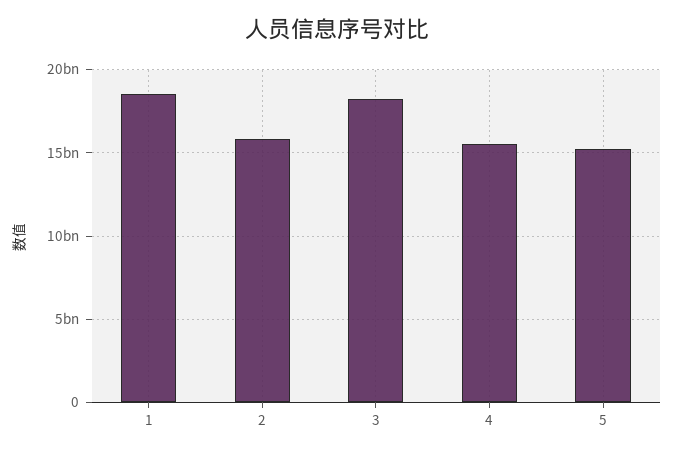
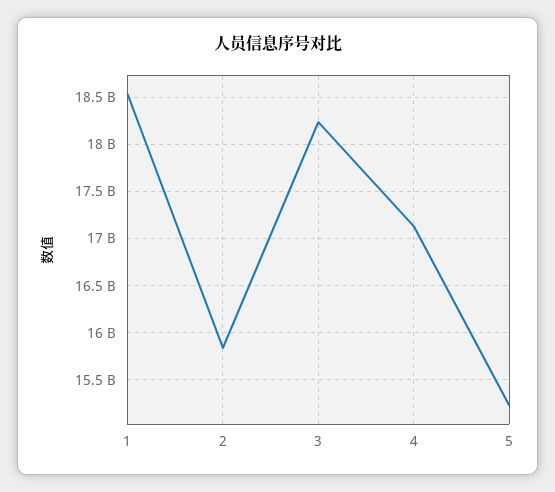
4: 15500000000 -> 17100000000

